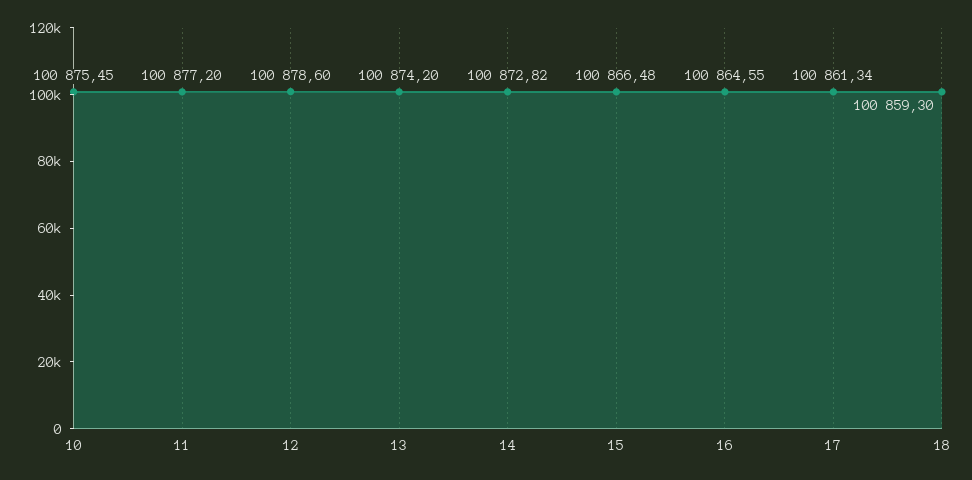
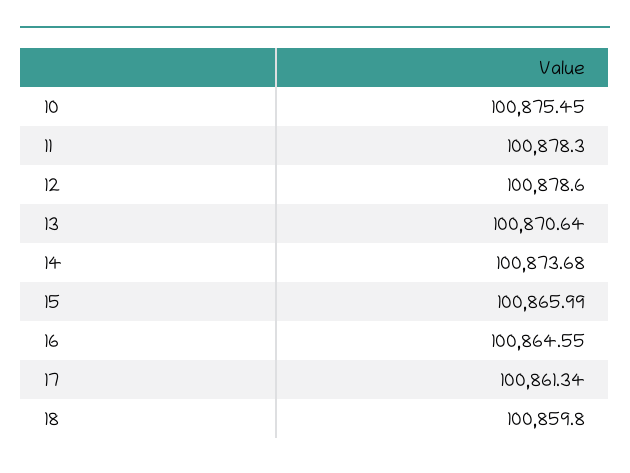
11: 100877.2 -> 100878.3
13: 100874.2 -> 100870.64
14: 100872.82 -> 100873.68
15: 100866.48 -> 100865.99
18: 100859.3 -> 100859.8

